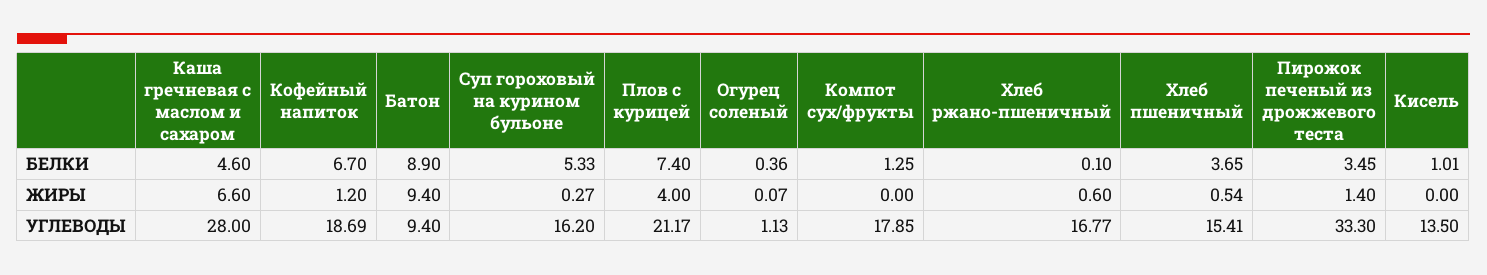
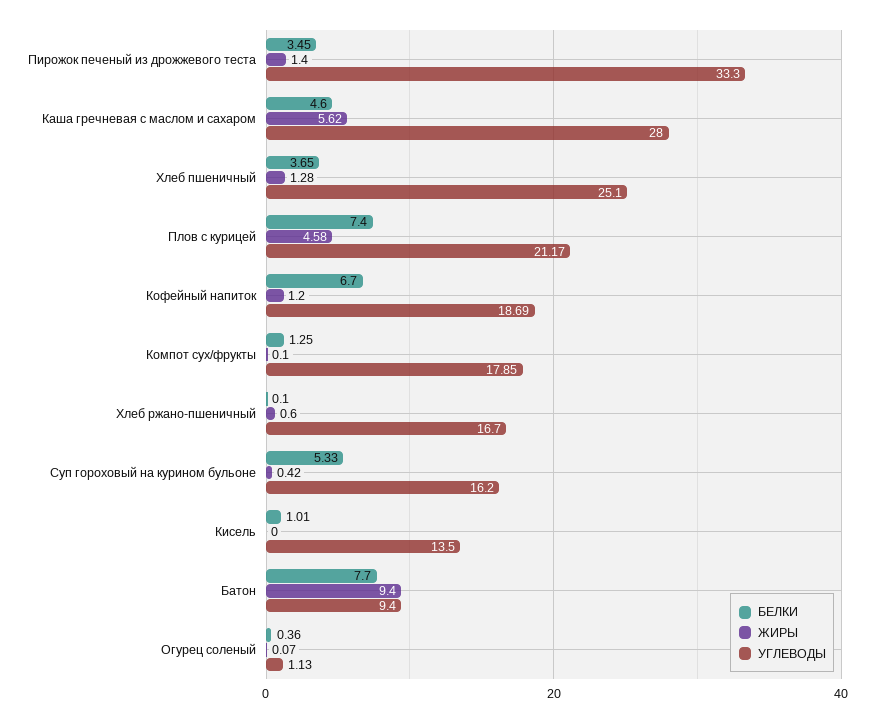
БЕЛКИ, Батон: 8.9 -> 7.7
ЖИРЫ, Каша гречневая с маслом и сахаром: 6.6 -> 5.62
ЖИРЫ, Суп гороховый на курином бульоне: 0.27 -> 0.42
ЖИРЫ, Плов с курицей: 4 -> 4.58
ЖИРЫ, Компот сух/фрукты: 0 -> 0.1
ЖИРЫ, Хлеб пшеничный: 0.54 -> 1.28
УГЛЕВОДЫ, Хлеб ржано-пшеничный: 16.77 -> 16.7
УГЛЕВОДЫ, Хлеб пшеничный: 15.41 -> 25.1

